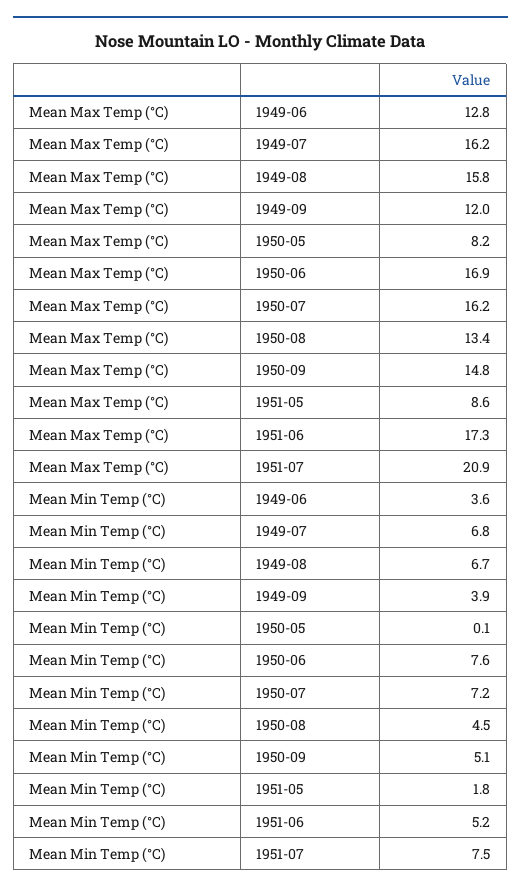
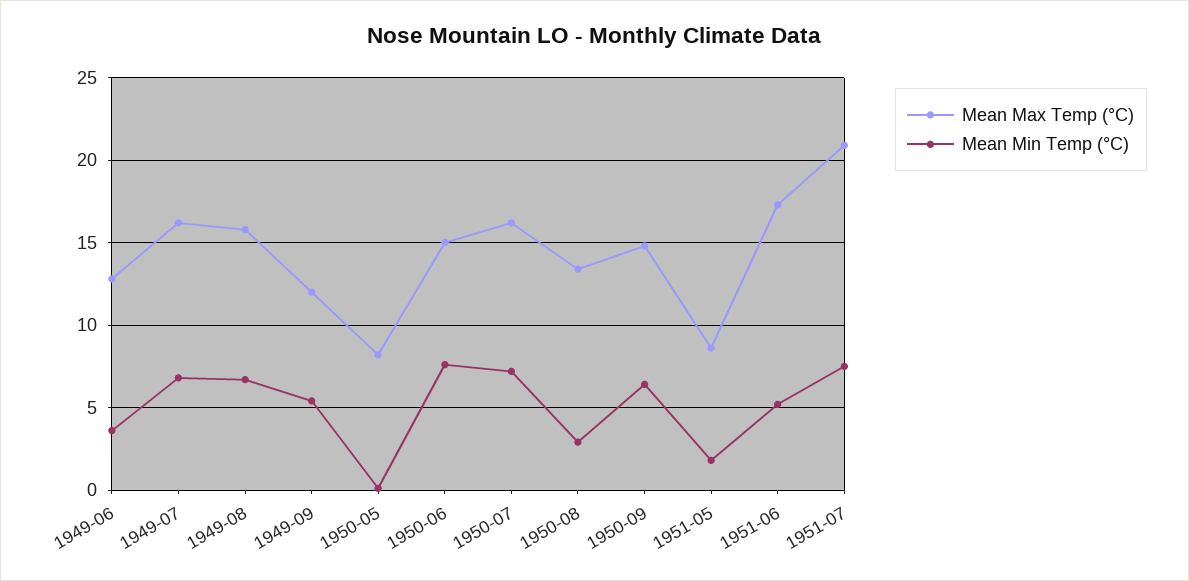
Mean Max Temp (°C), 1950-06: 16.9 -> 15
Mean Min Temp (°C), 1949-09: 3.9 -> 5.5
Mean Min Temp (°C), 1950-08: 4.5 -> 3
Mean Min Temp (°C), 1950-09: 5.1 -> 6.5

